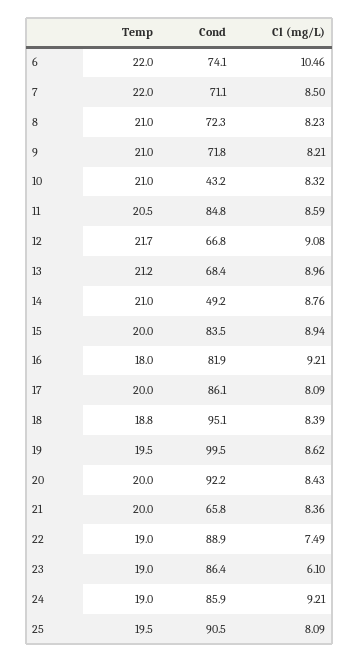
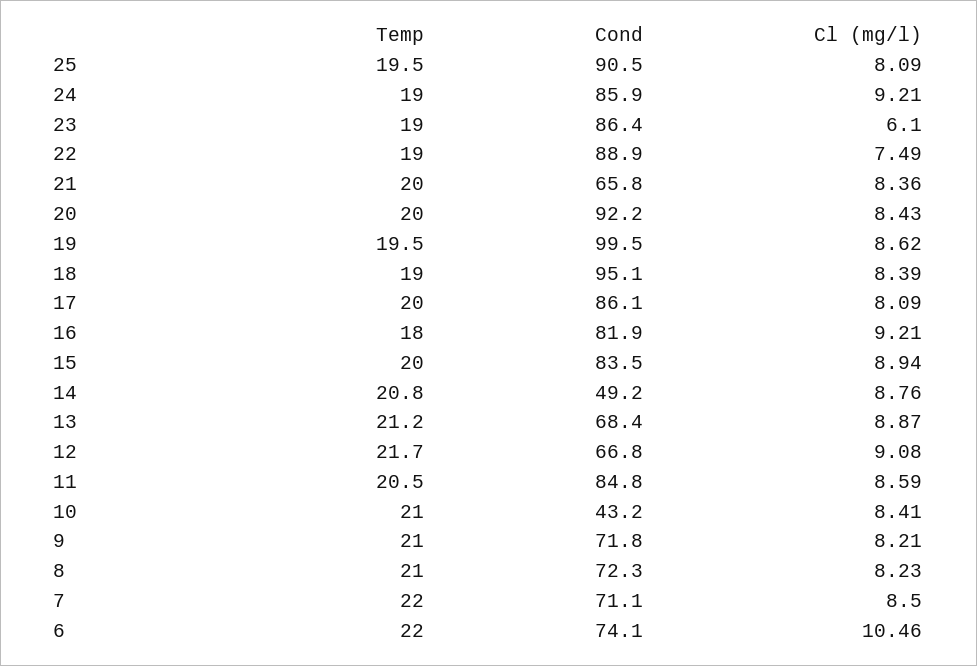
Cl (mg/L), 10: 8.32 -> 8.41
Cl (mg/L), 13: 8.96 -> 8.87
Temp, 14: 21 -> 20.8
Temp, 18: 18.8 -> 19

